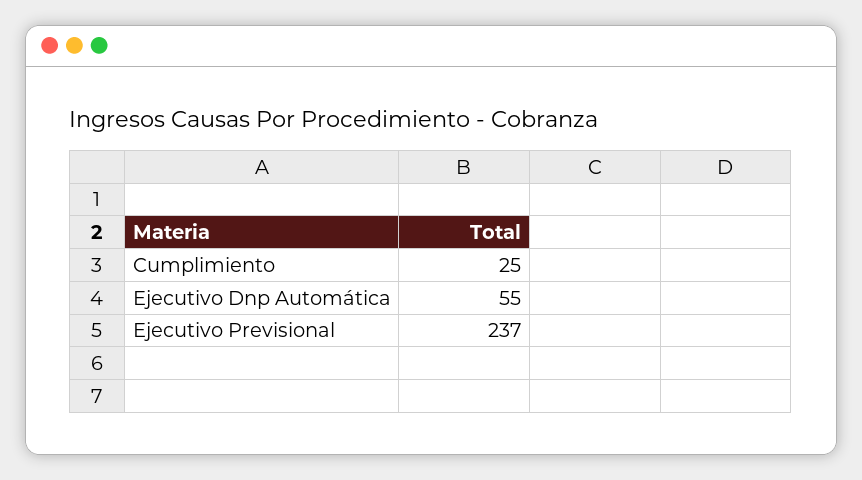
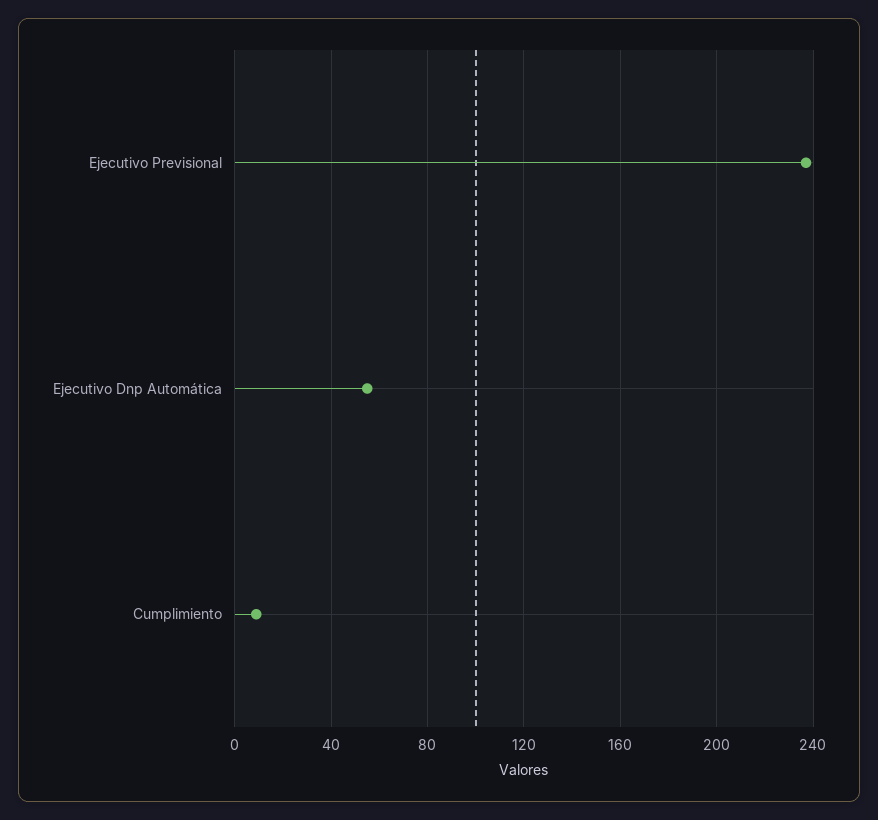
Cumplimiento: 25 -> 10

